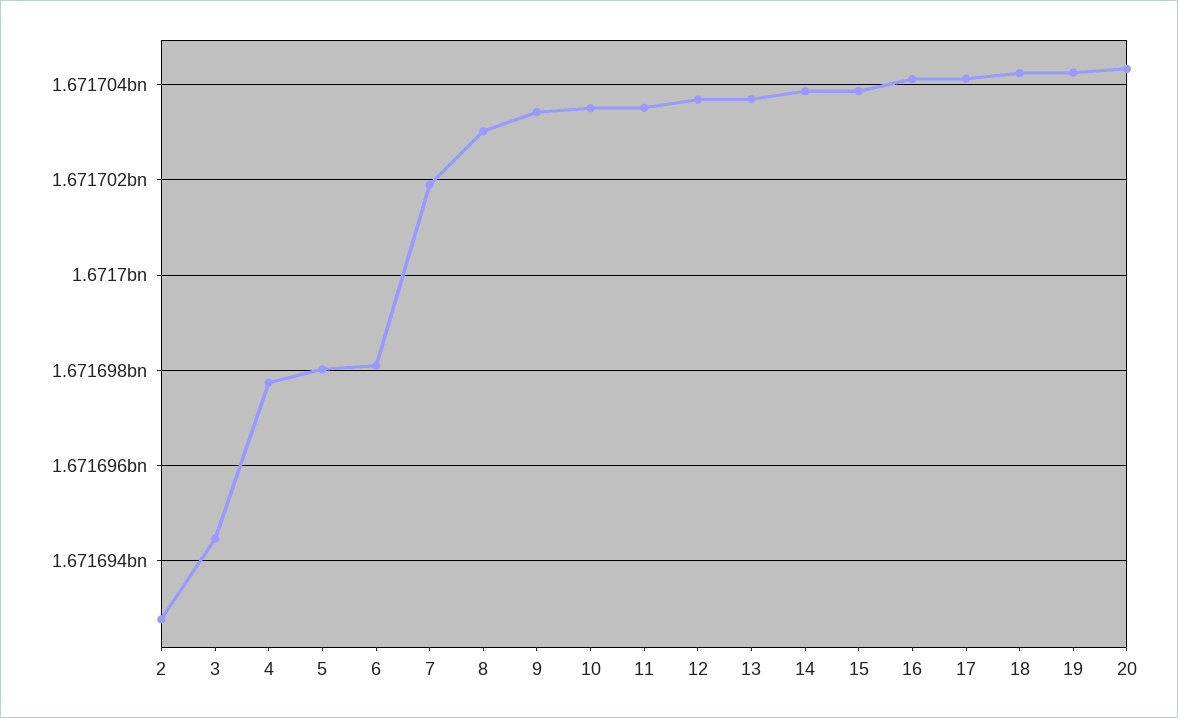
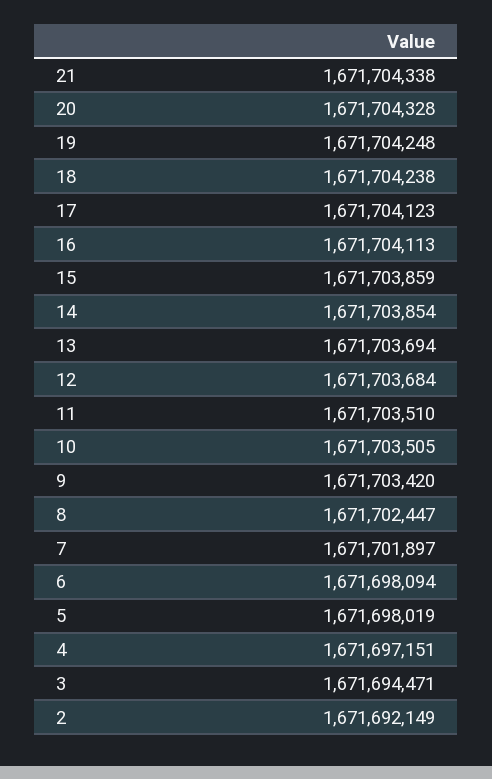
2: 1671692800 -> 1671692149
4: 1671697800 -> 1671697151
8: 1671703000 -> 1671702447
21: none -> 1671704338

